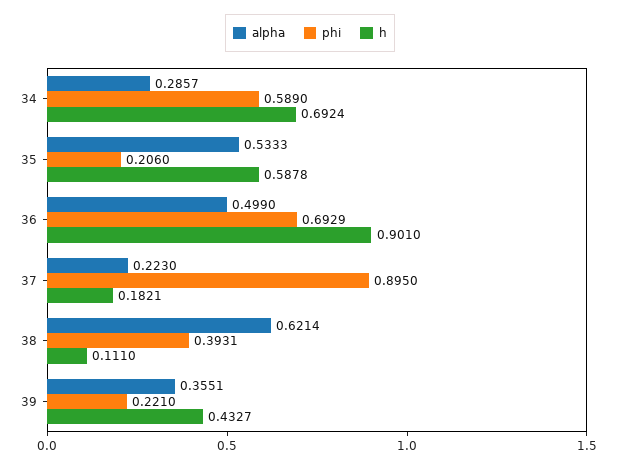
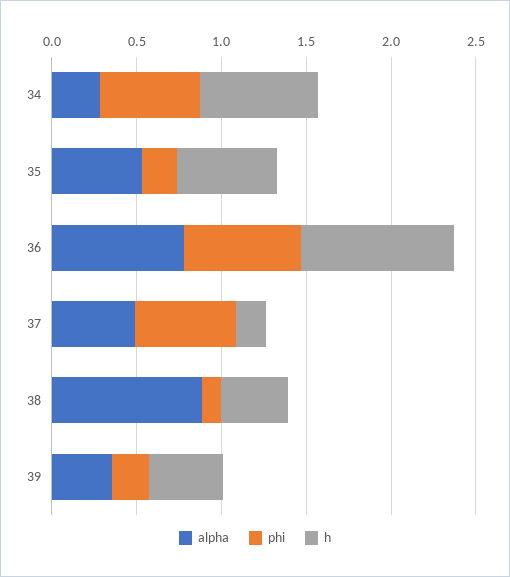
alpha, 36: 0.499 -> 0.8
alpha, 37: 0.223 -> 0.5
phi, 37: 0.895 -> 0.6
alpha, 38: 0.6214 -> 0.9
phi, 38: 0.3931 -> 0.1
h, 38: 0.111 -> 0.4

